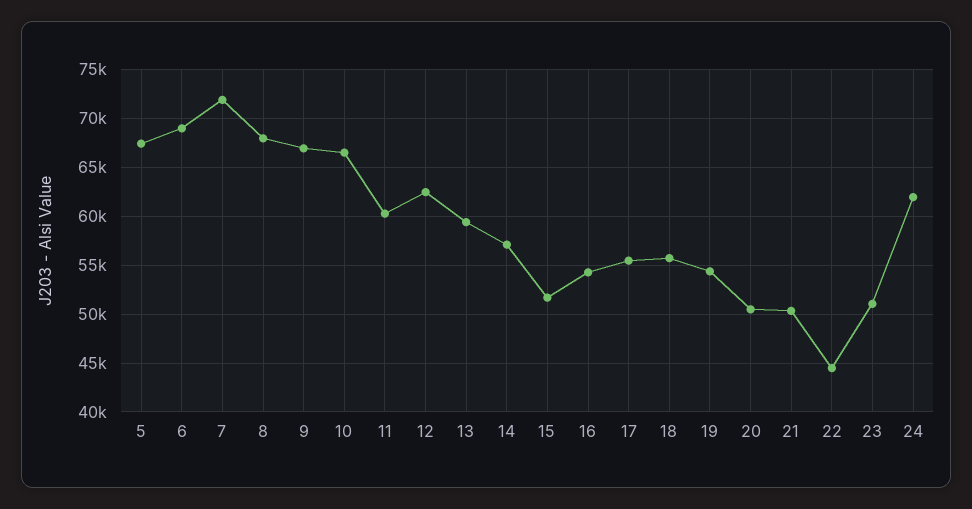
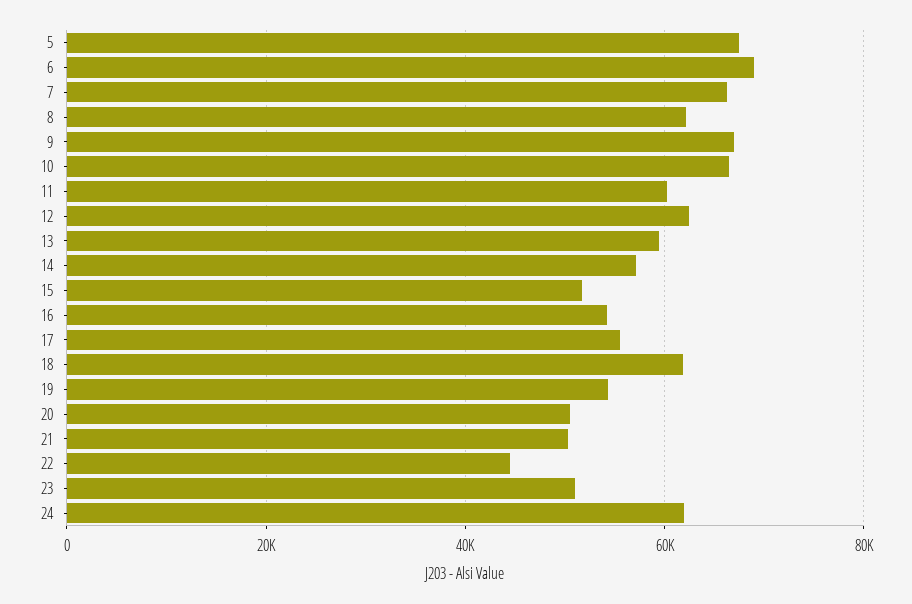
7: 72000 -> 66000
8: 68000 -> 62000
18: 56000 -> 62000

